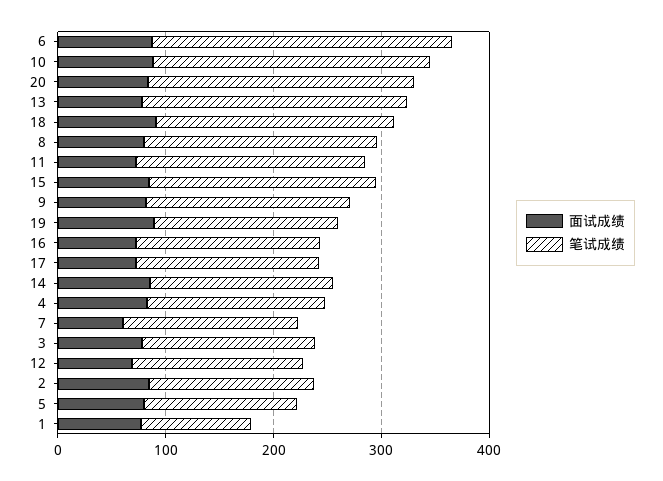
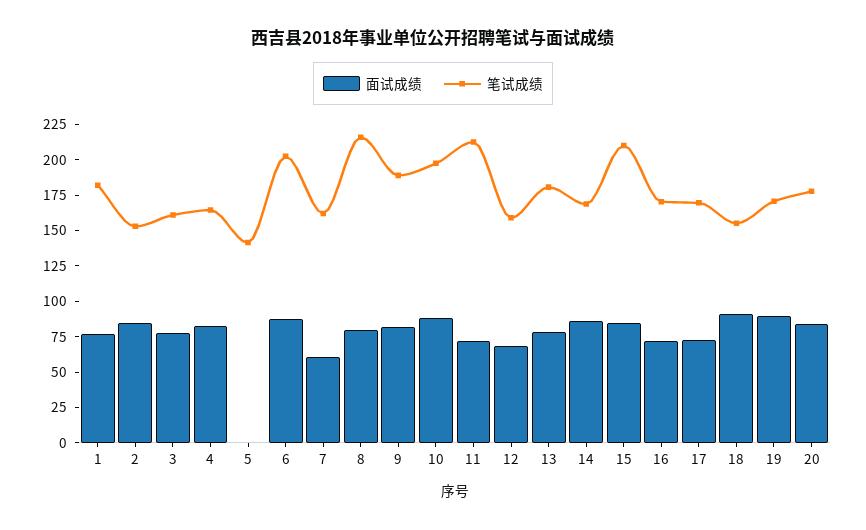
笔试成绩, 6: 280 -> 200
笔试成绩, 10: 260 -> 200
笔试成绩, 20: 240 -> 175
笔试成绩, 13: 240 -> 175
笔试成绩, 18: 220 -> 150
面试成绩, 5: 80 -> 0
笔试成绩, 1: 100 -> 175

